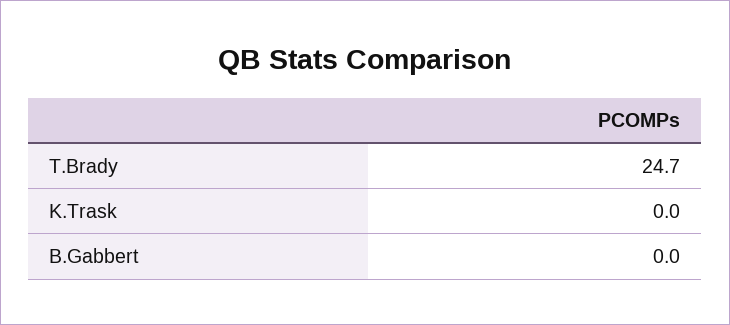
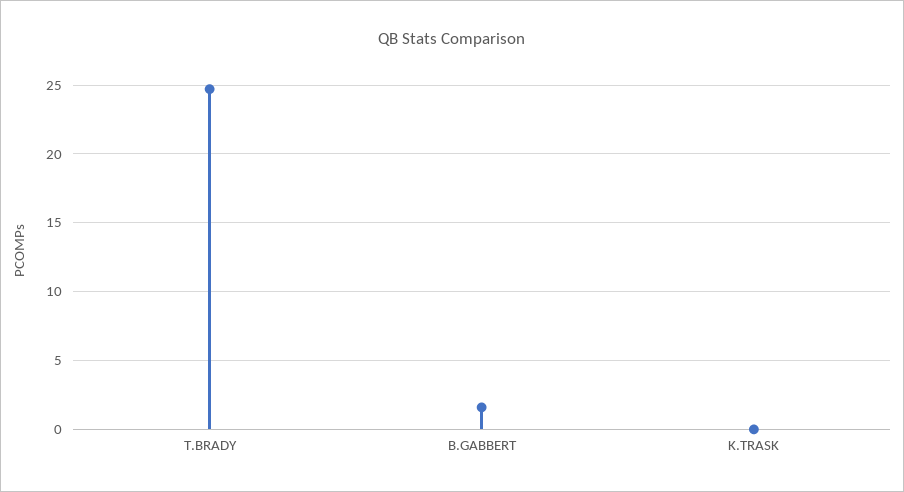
B.Gabbert: 0 -> 1.5

